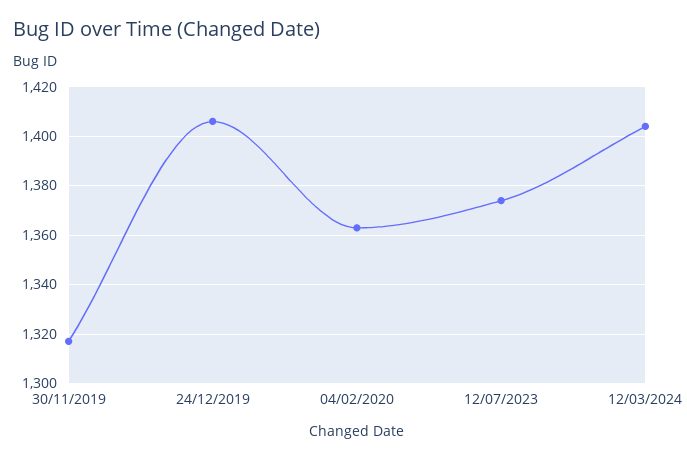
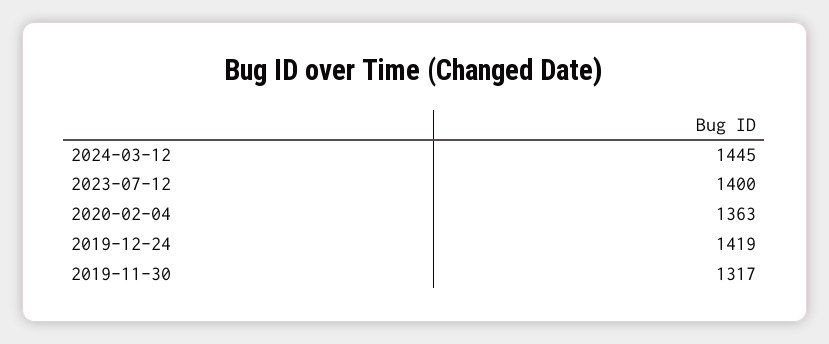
24/12/2019: 1405 -> 1419
12/07/2023: 1375 -> 1400
12/03/2024: 1405 -> 1445

